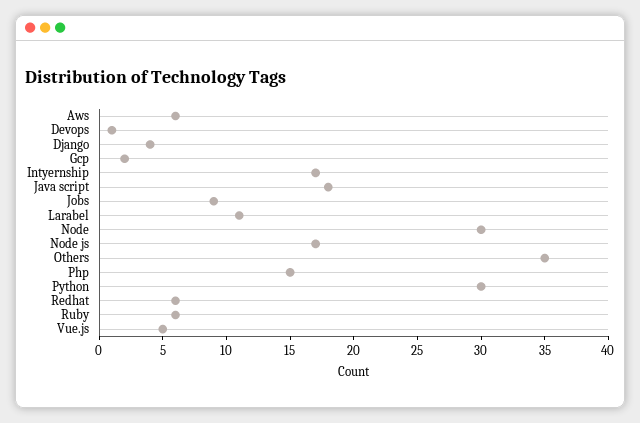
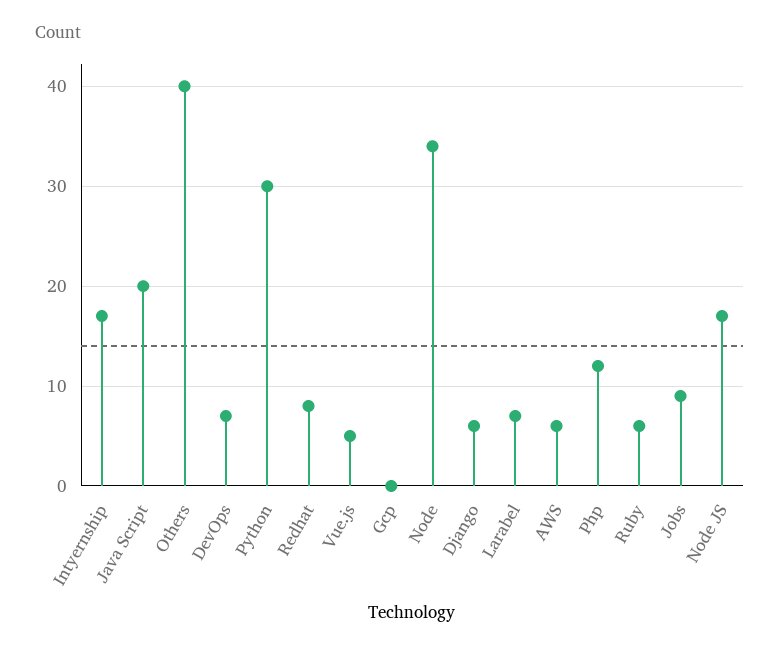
Devops: 1 -> 7
Django: 4 -> 6
Gcp: 2 -> 0
Java script: 18 -> 20
Larabel: 11 -> 7
Node: 30 -> 34
Others: 35 -> 40
Php: 15 -> 12
Redhat: 6 -> 8

